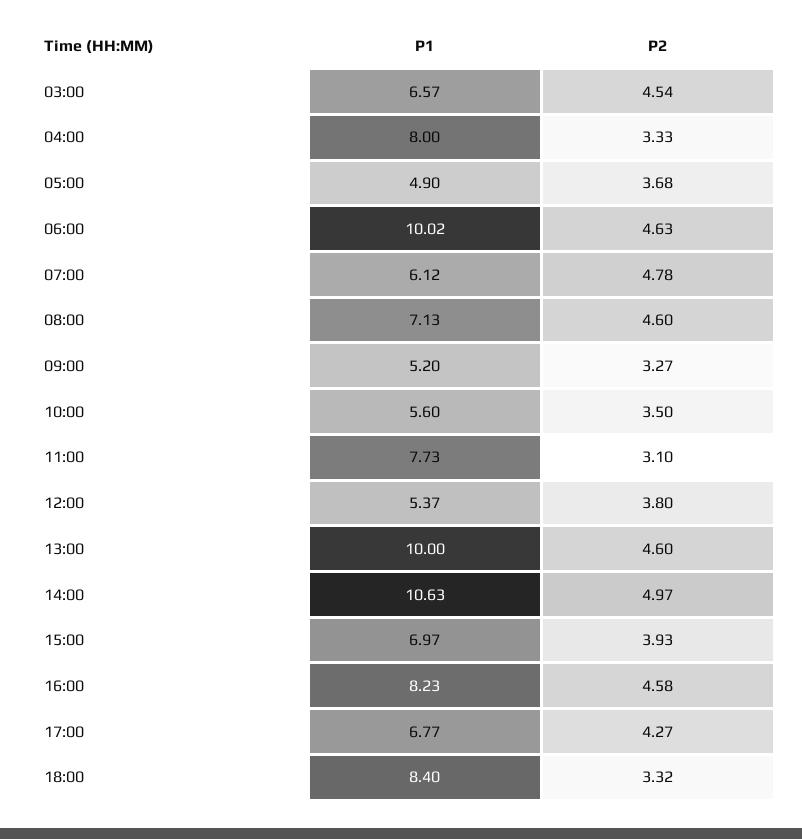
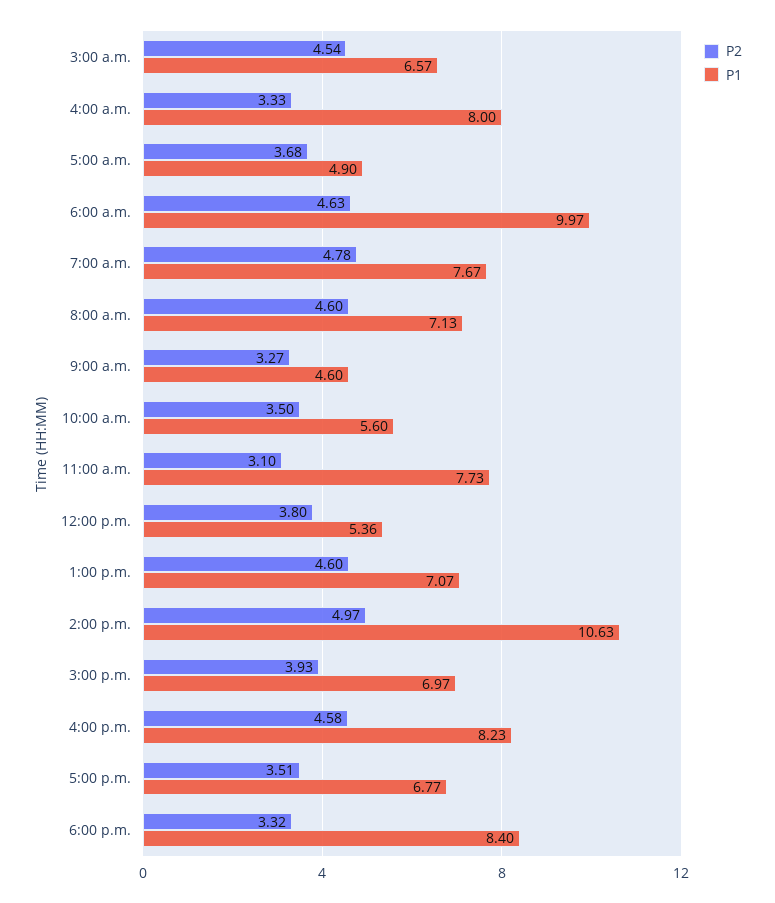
P1, 06:00: 10.02 -> 9.97
P1, 07:00: 6.12 -> 7.67
P1, 09:00: 5.2 -> 4.6
P1, 12:00: 5.37 -> 5.36
P1, 13:00: 10 -> 7.07
P2, 17:00: 4.27 -> 3.51

